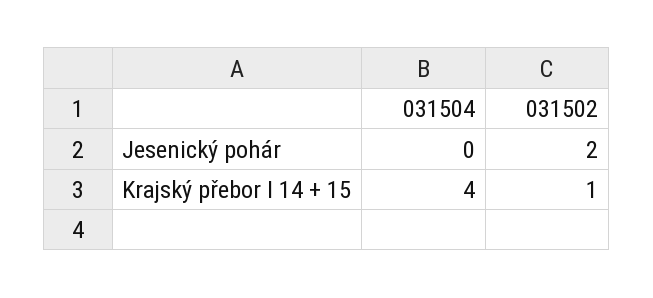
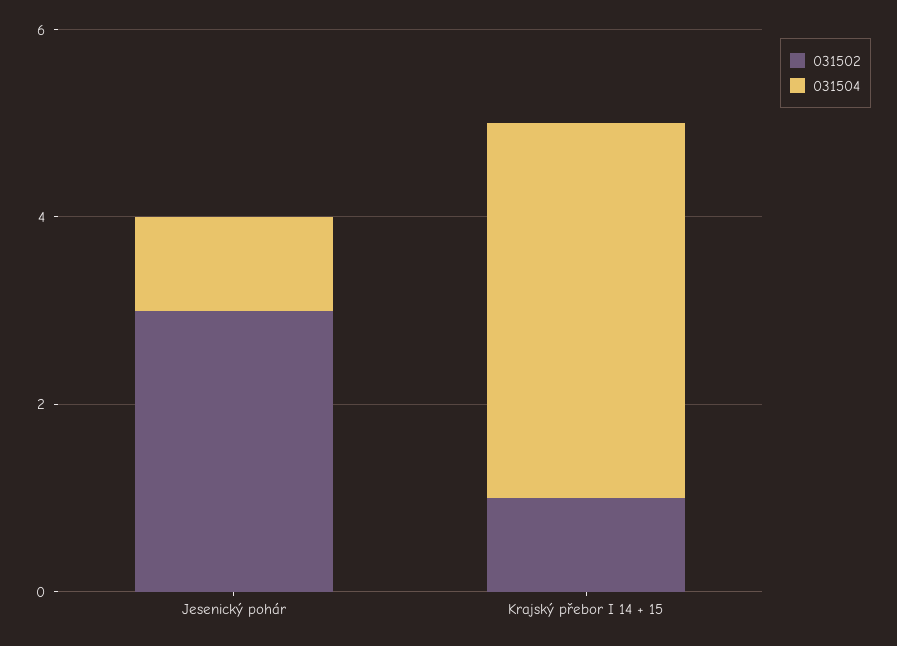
031504, Jesenický pohár: 0 -> 1
031502, Jesenický pohár: 2 -> 3

